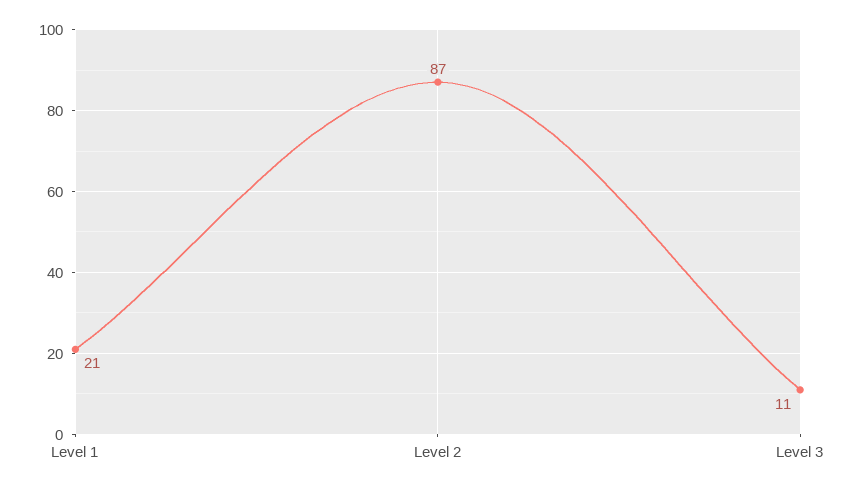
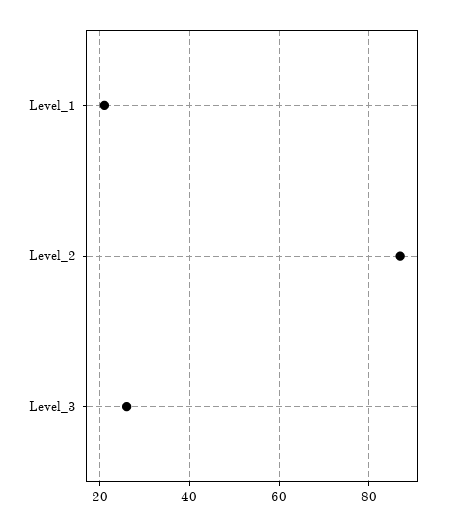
Level 3: 11 -> 25

